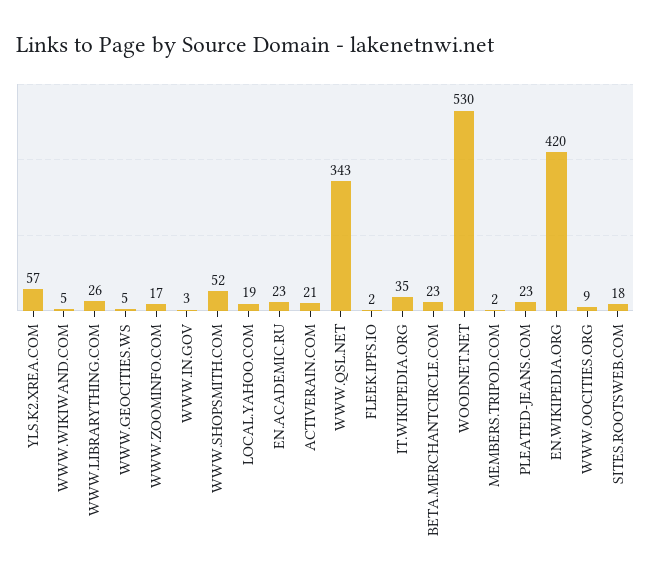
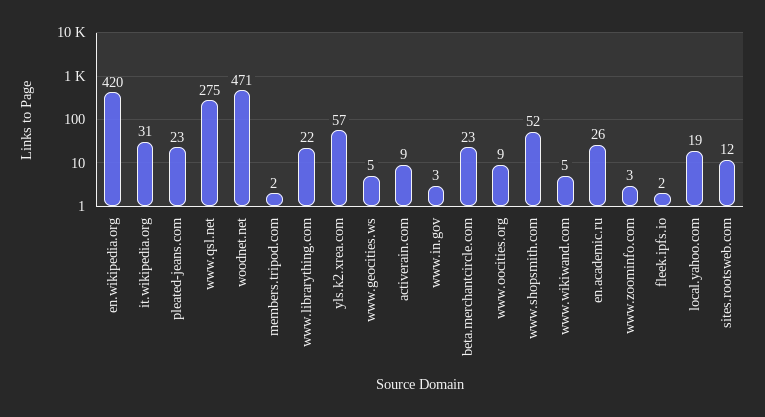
WWW.LIBRARYTHING.COM: 26 -> 22
WWW.ZOOMINFO.COM: 17 -> 3
EN.ACADEMIC.RU: 23 -> 26
ACTIVERAIN.COM: 21 -> 9
WWW.QSL.NET: 343 -> 275
IT.WIKIPEDIA.ORG: 35 -> 31
WOODNET.NET: 530 -> 471
SITES.ROOTSWEB.COM: 18 -> 12

